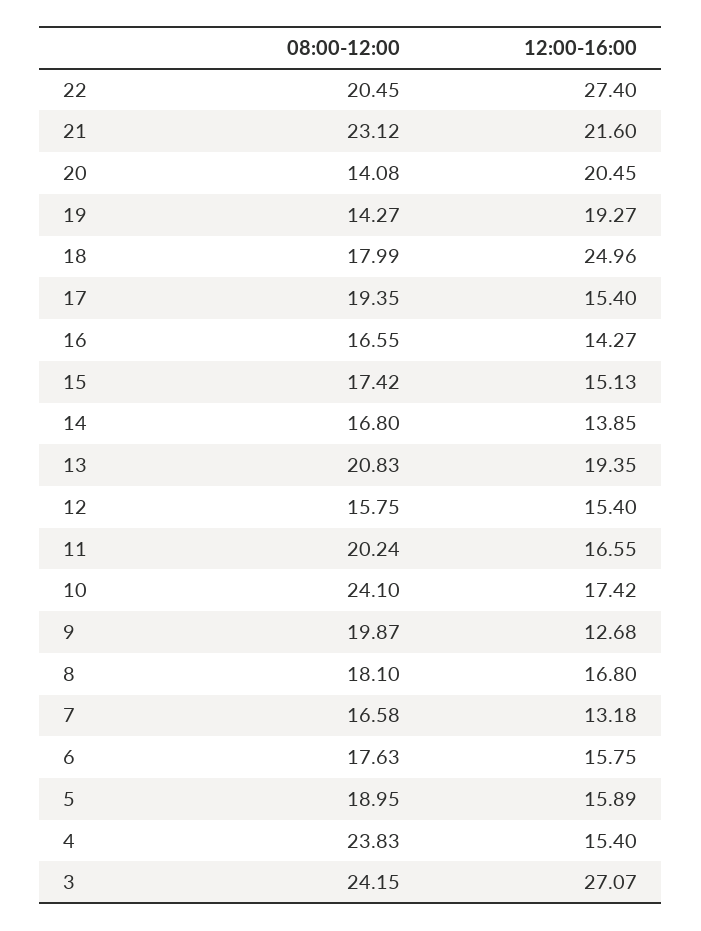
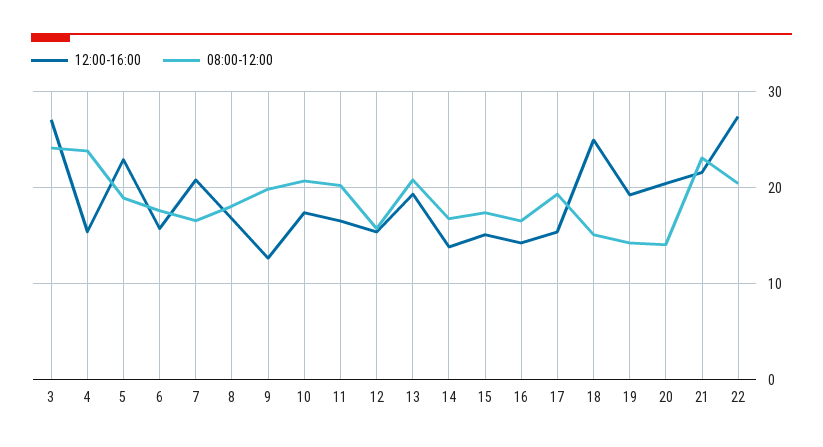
08:00-12:00, 18: 17.99 -> 15
08:00-12:00, 10: 24.1 -> 21
12:00-16:00, 7: 13.18 -> 21
12:00-16:00, 5: 15.89 -> 23

